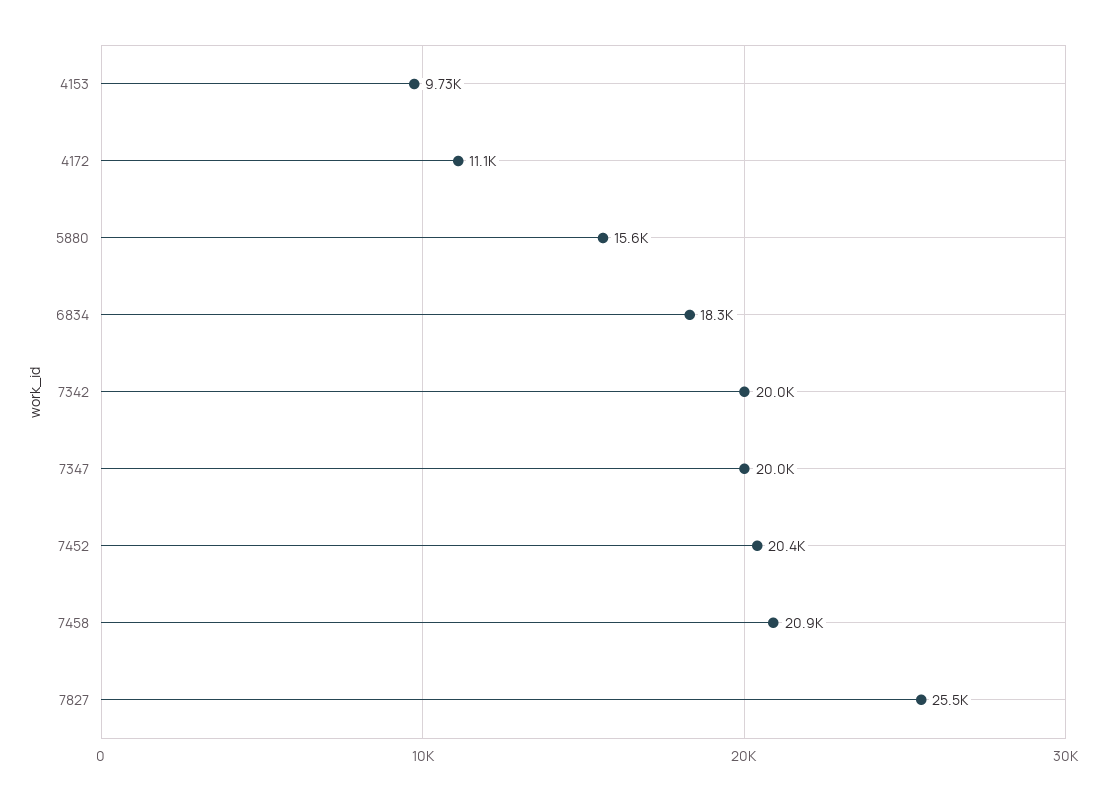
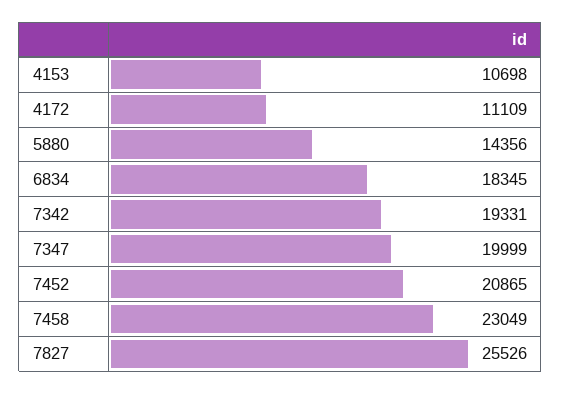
4153: 9730 -> 10698
5880: 15600 -> 14356
7342: 20000 -> 19331
7452: 20400 -> 20865
7458: 20900 -> 23049

